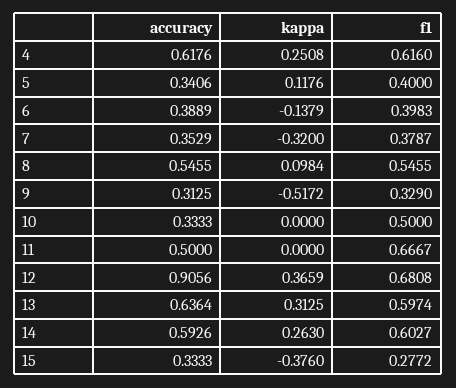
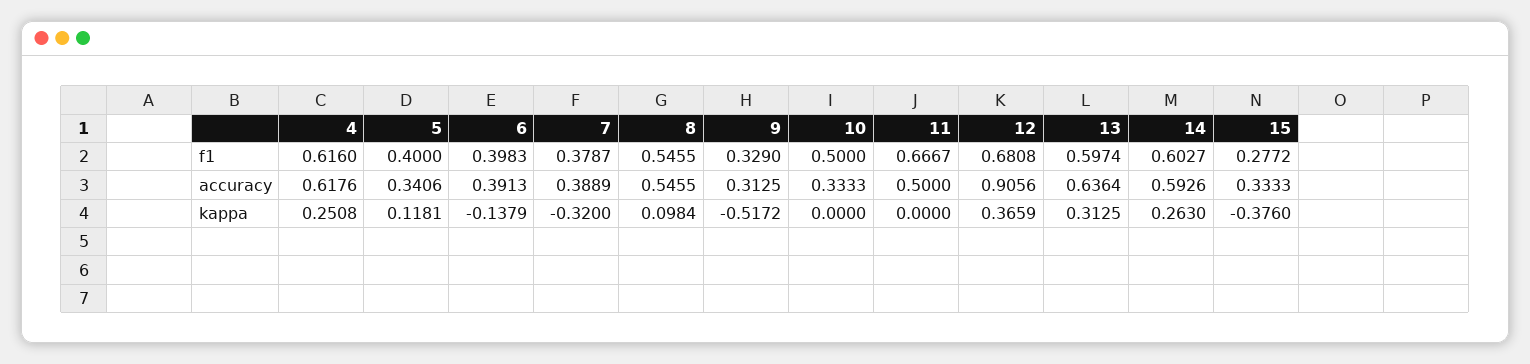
kappa, 5: 0.1176 -> 0.1181
accuracy, 6: 0.3889 -> 0.3913
accuracy, 7: 0.3529 -> 0.3889

